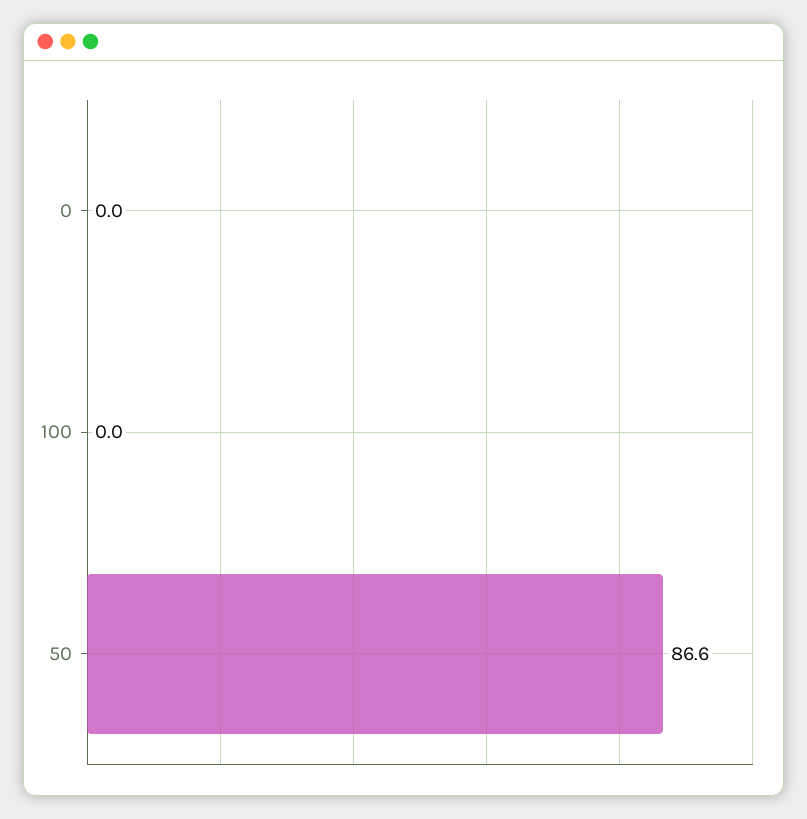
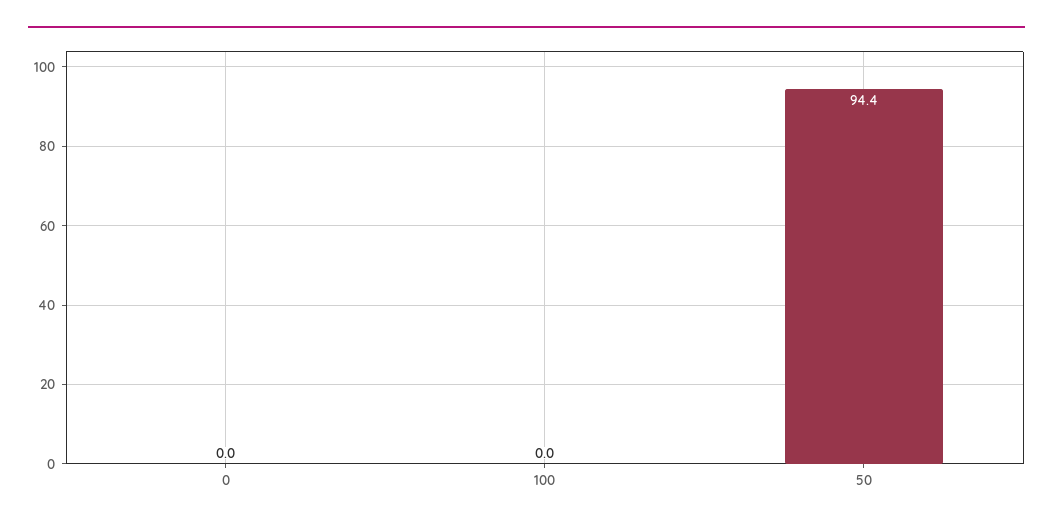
50: 86.6 -> 94.4

